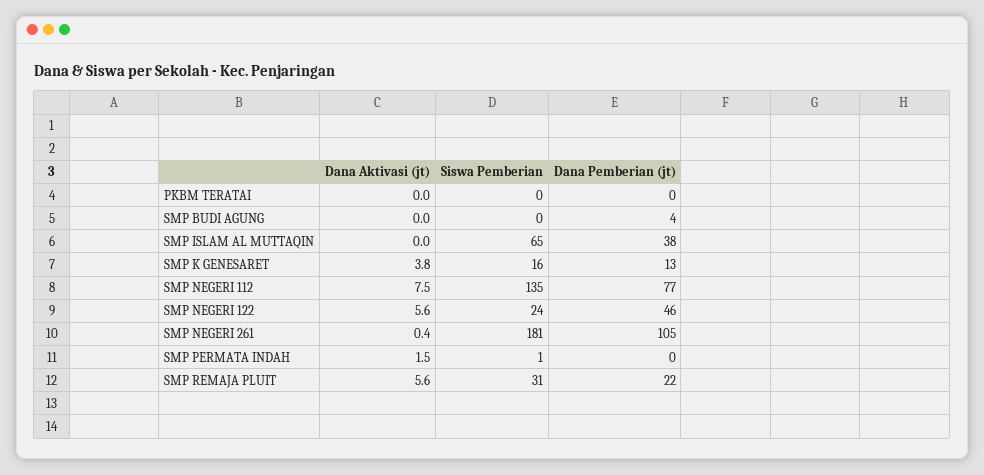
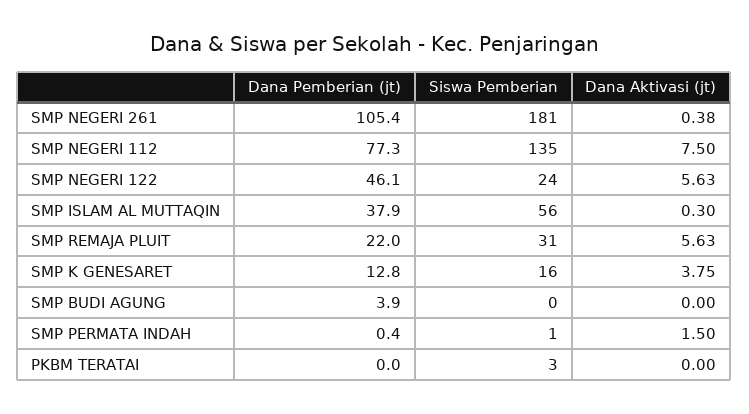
Siswa Pemberian, PKBM TERATAI: 0 -> 3
Dana Aktivasi (jt), SMP ISLAM AL MUTTAQIN: 0 -> 0.3
Siswa Pemberian, SMP ISLAM AL MUTTAQIN: 65 -> 56

